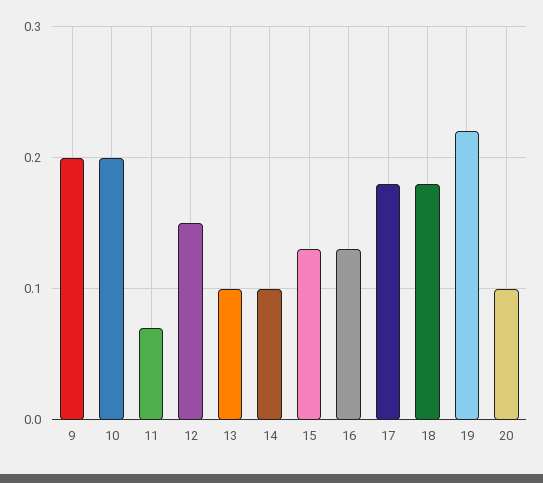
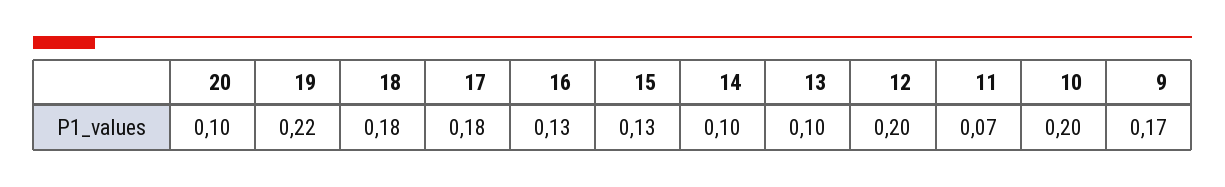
9: 0.2 -> 0.17
12: 0.15 -> 0.2

